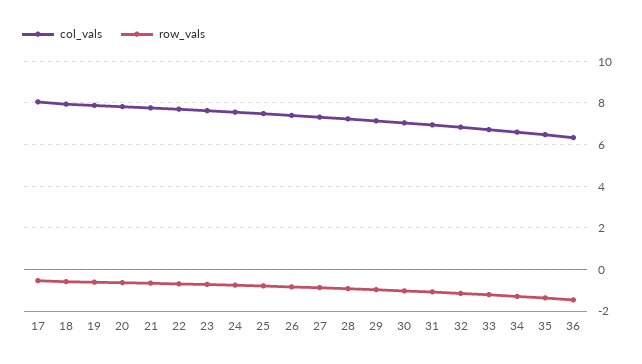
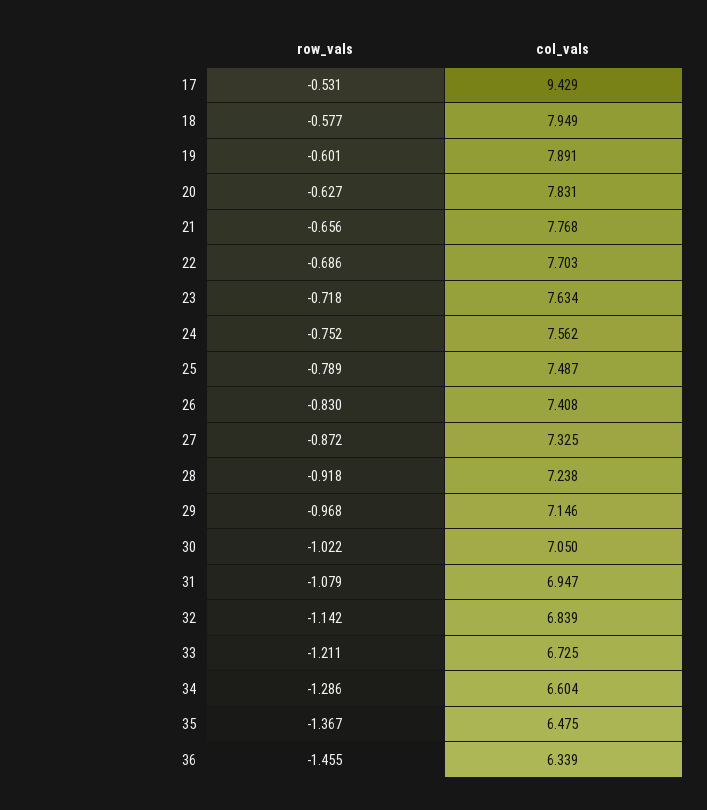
col_vals, 17: 8 -> 9.429

